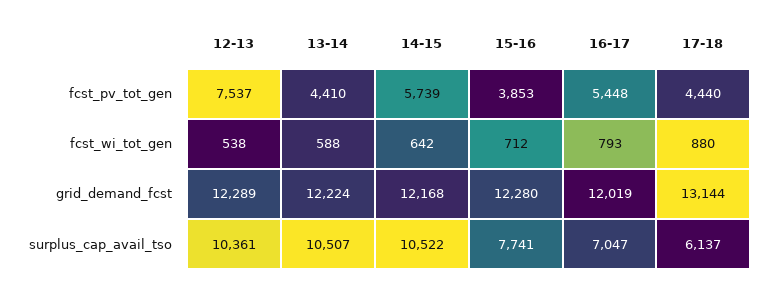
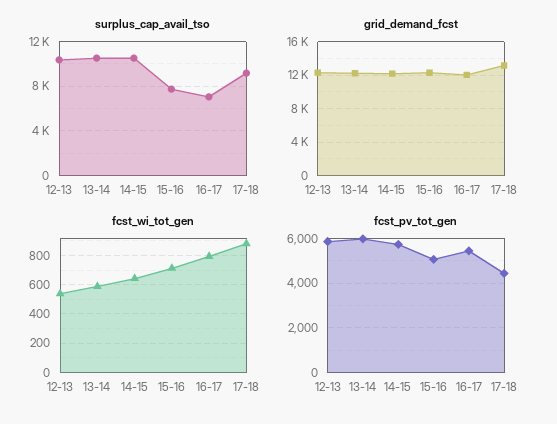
fcst_pv_tot_gen, 12-13: 7537 -> 6000
fcst_pv_tot_gen, 13-14: 4410 -> 6000
fcst_pv_tot_gen, 15-16: 3853 -> 5000
surplus_cap_avail_tso, 17-18: 6137 -> 9000

